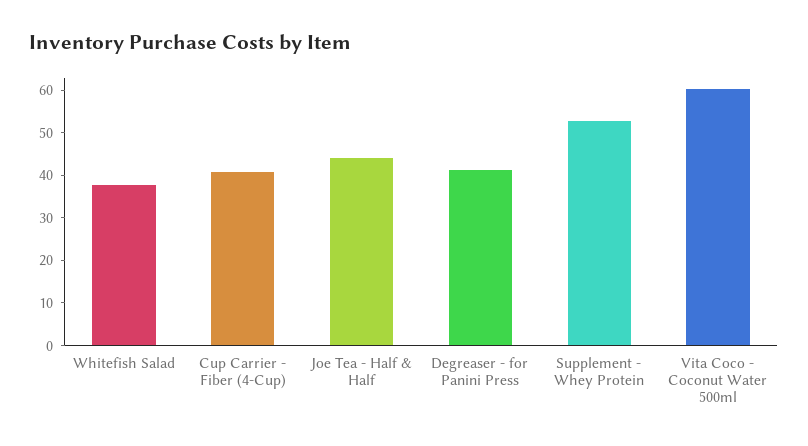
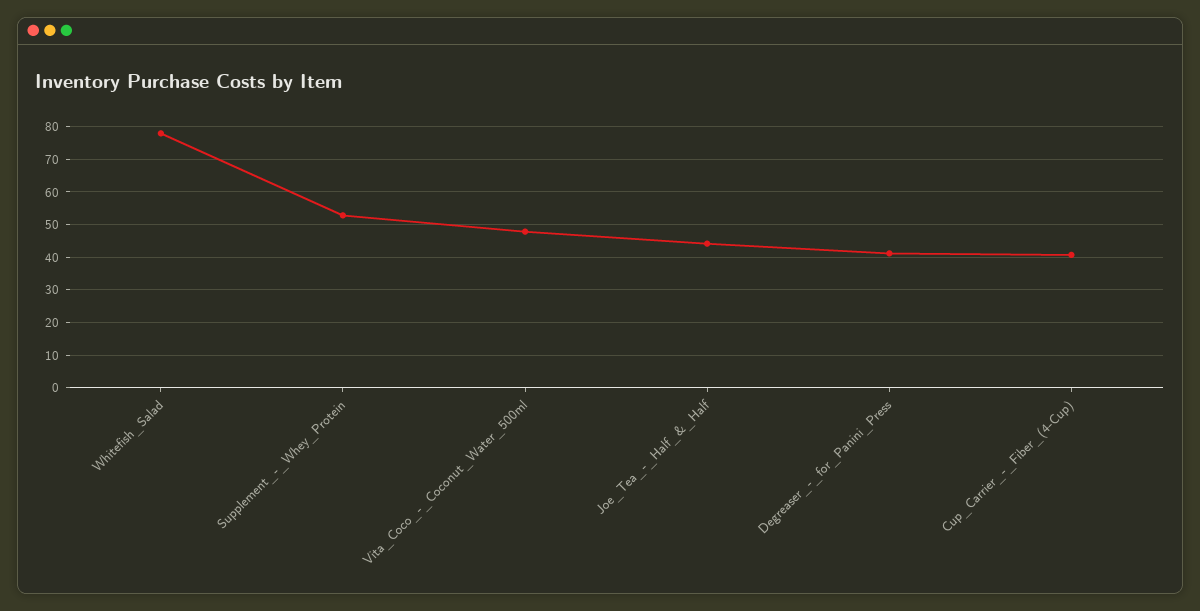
Whitefish Salad: 38 -> 78
Vita Coco - Coconut Water 500ml: 60 -> 48

